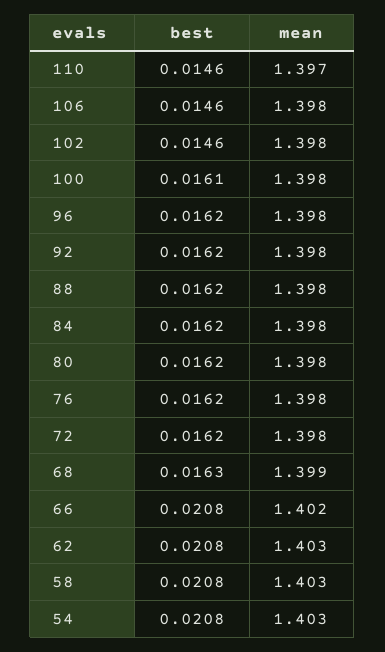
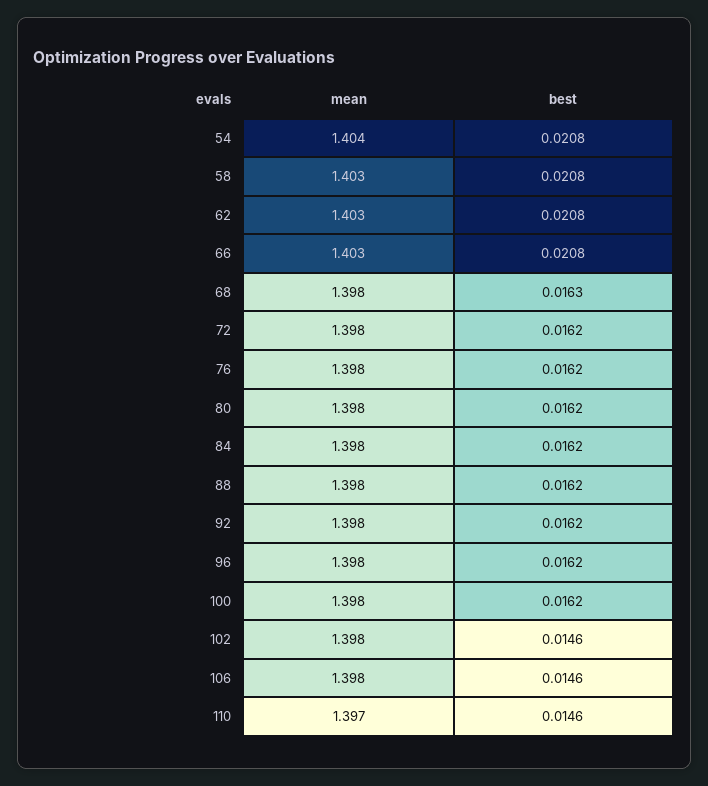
best, 100: 0.0161 -> 0.0162
mean, 68: 1.399 -> 1.398
mean, 66: 1.402 -> 1.403
mean, 54: 1.403 -> 1.404

